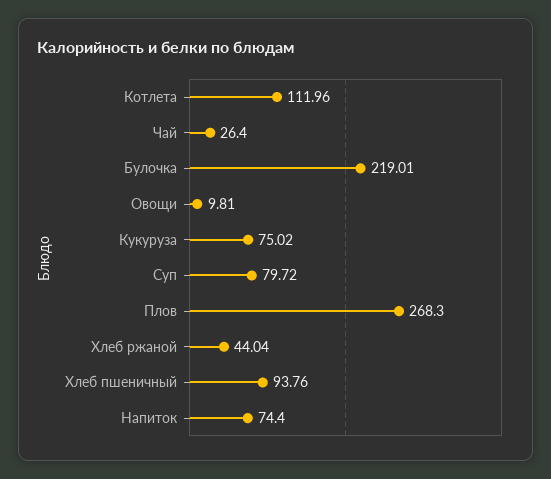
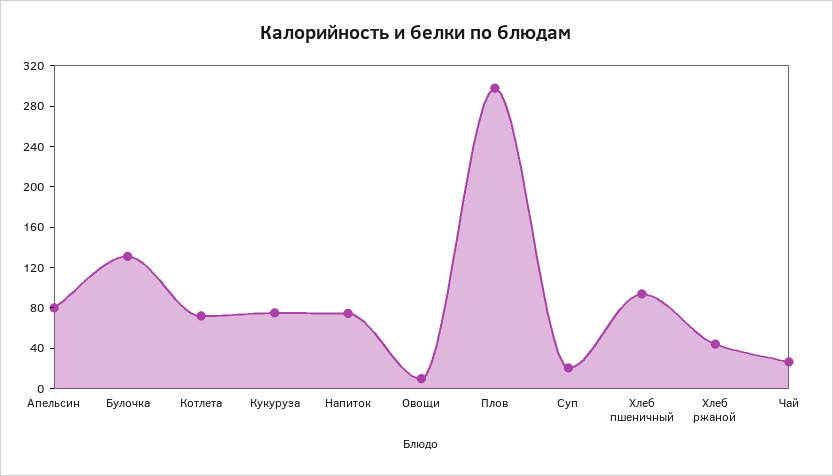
Котлета: 111.96 -> 70
Булочка: 219.01 -> 130
Суп: 79.72 -> 20
Плов: 268.3 -> 300
Апельсин: none -> 80

